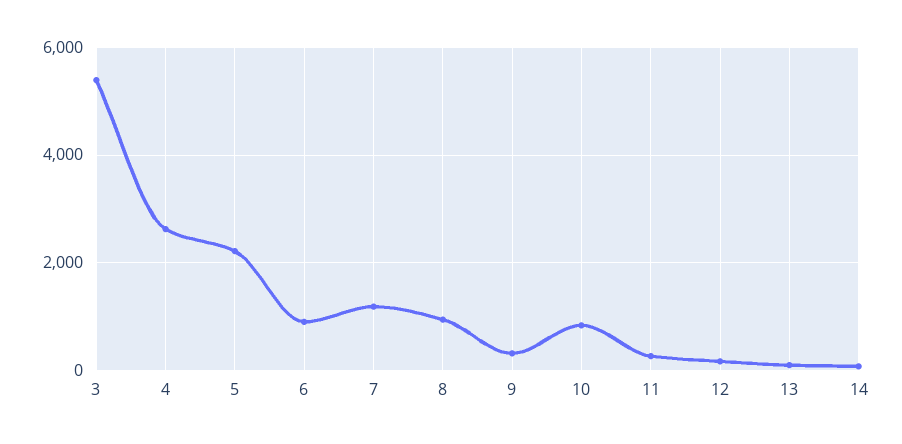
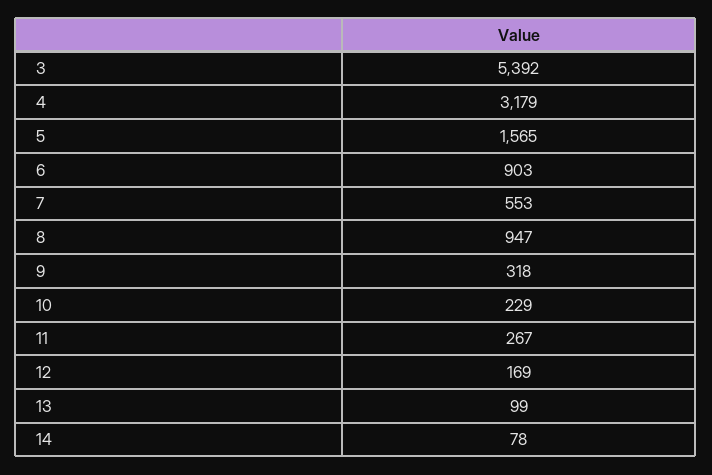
4: 2600 -> 3179
5: 2200 -> 1565
7: 1200 -> 553
10: 800 -> 229

